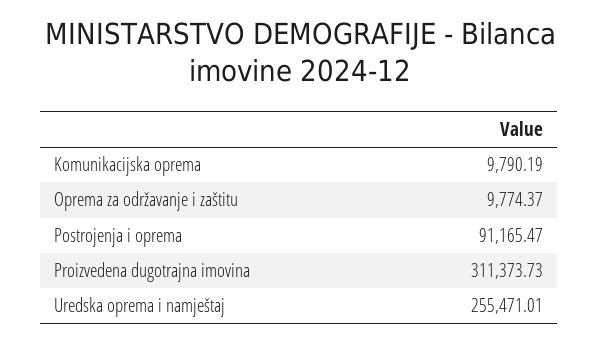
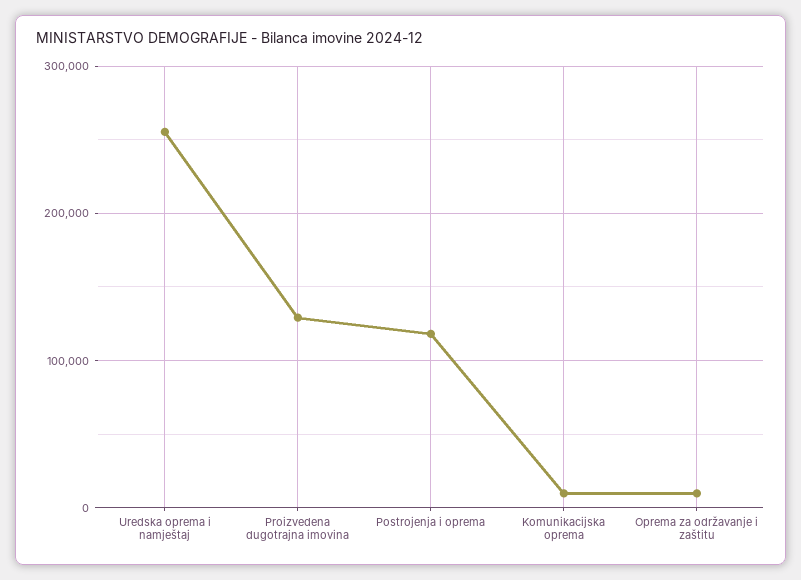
Postrojenja i oprema: 91165.47 -> 120000
Proizvedena dugotrajna imovina: 311373.73 -> 130000

